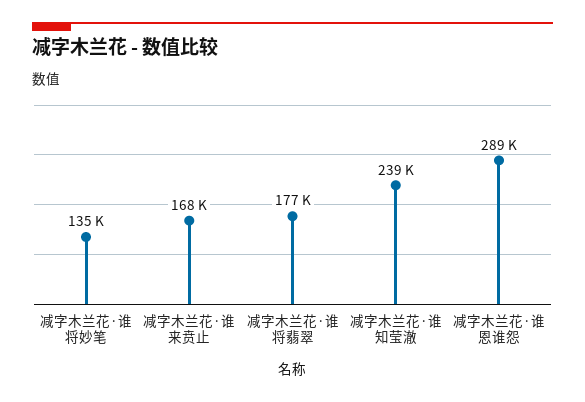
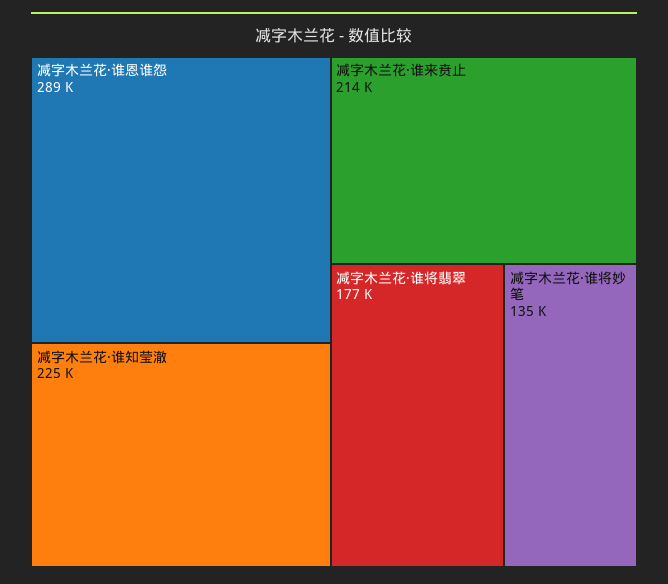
减字木兰花·谁来贲止: 168000 -> 214000
减字木兰花·谁知莹澈: 239000 -> 225000

